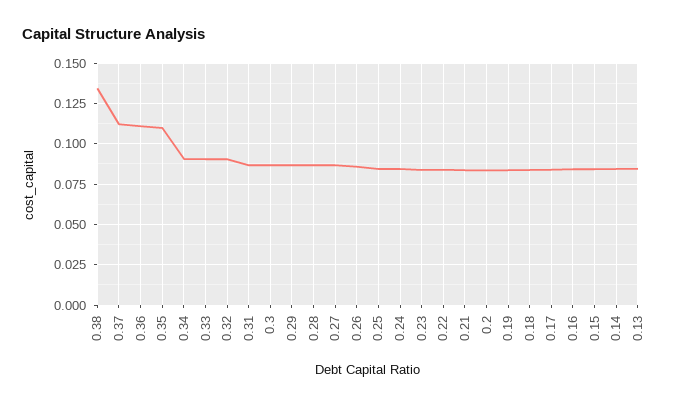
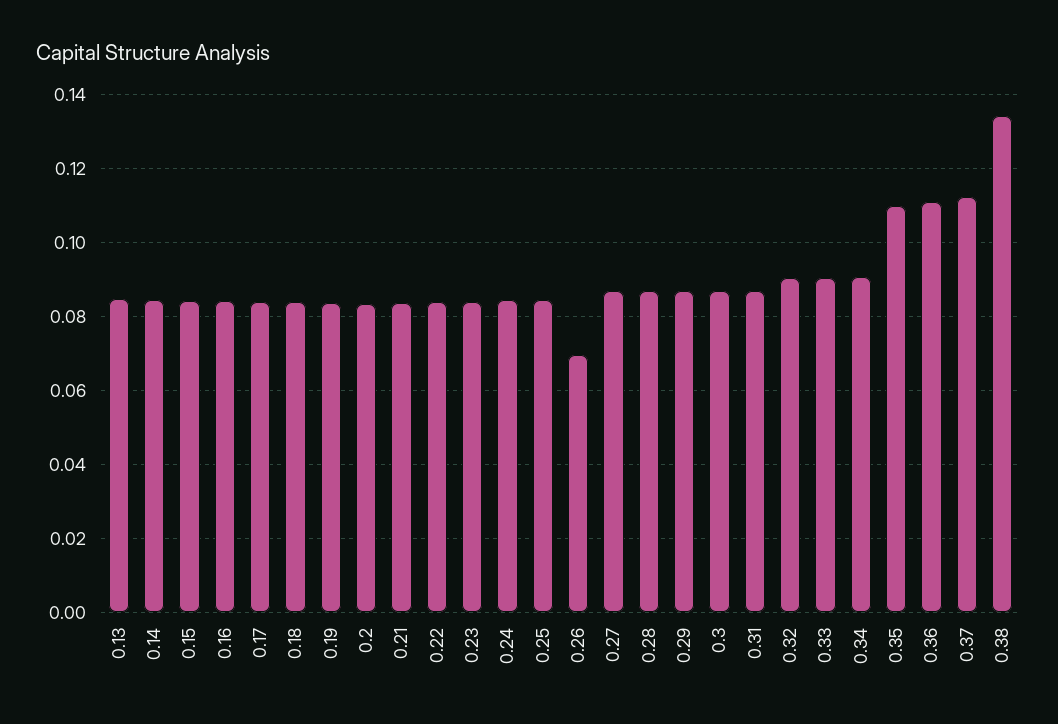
0.26: 0.085 -> 0.07

